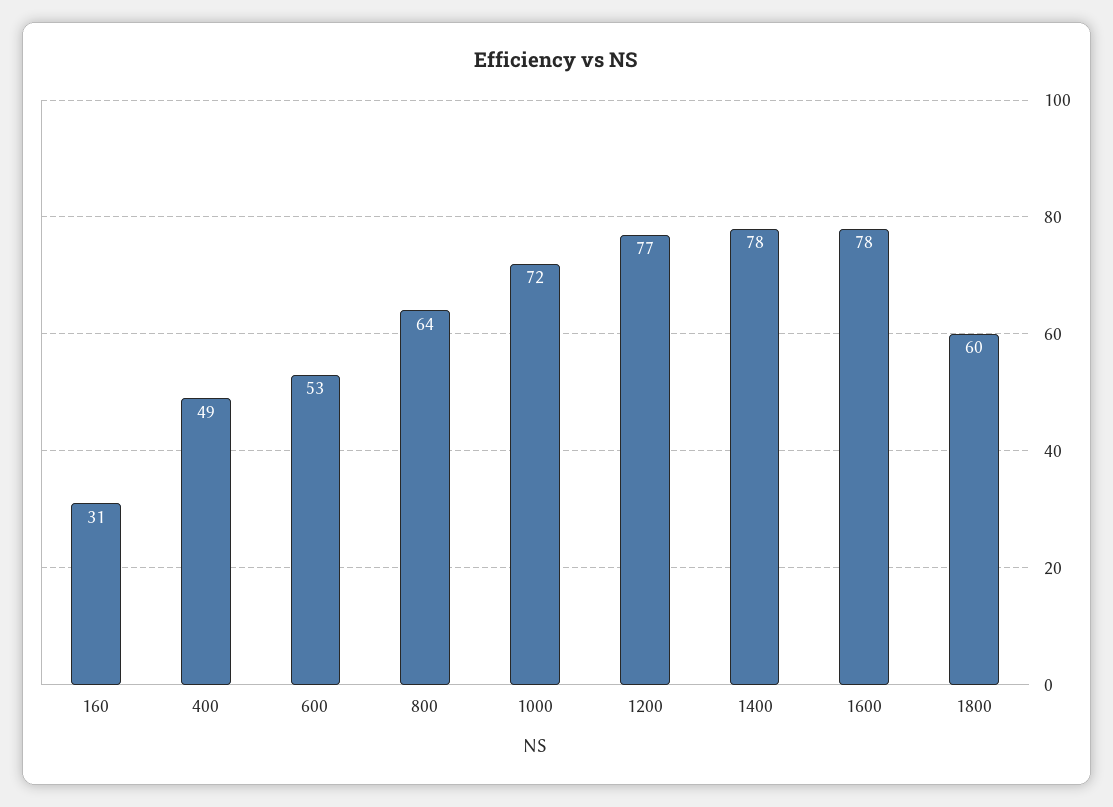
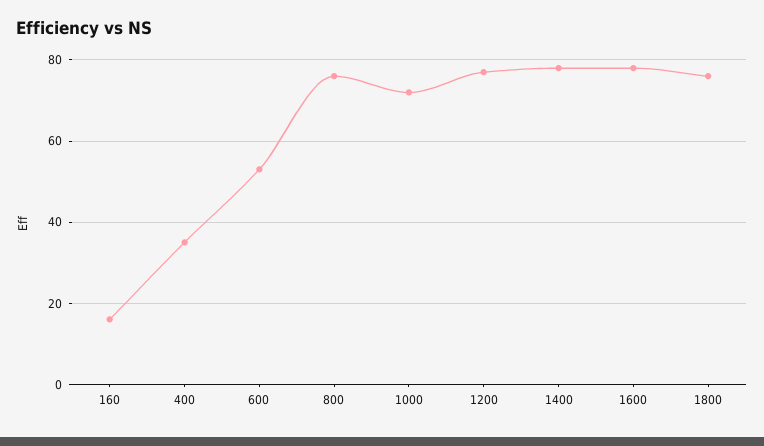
160: 31 -> 15
400: 49 -> 35
800: 64 -> 75
1800: 60 -> 75

